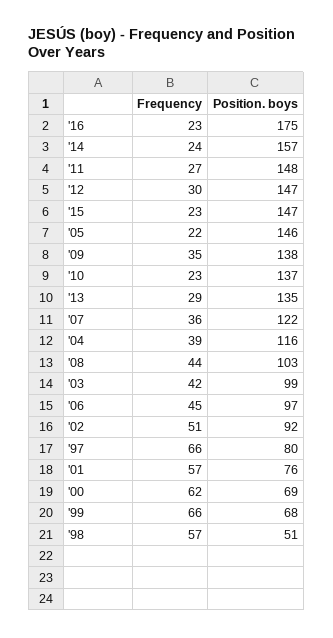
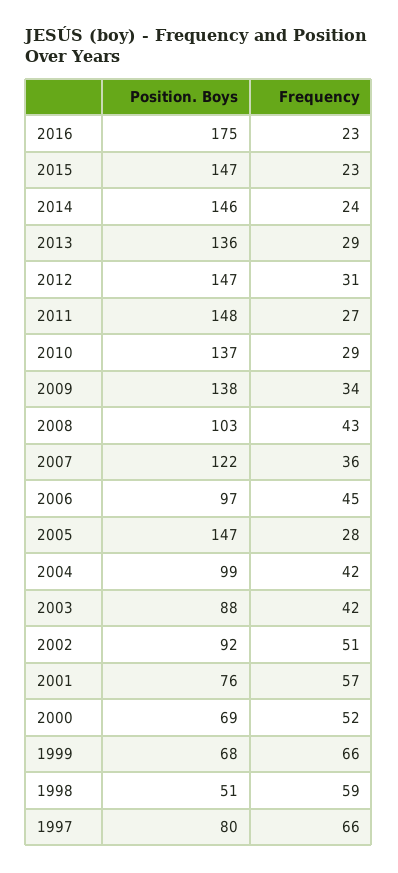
Position. boys, '14: 157 -> 146
Frequency, '12: 30 -> 31
Frequency, '05: 22 -> 28
Position. boys, '05: 146 -> 147
Frequency, '09: 35 -> 34
Frequency, '10: 23 -> 29
Position. boys, '13: 135 -> 136
Frequency, '04: 39 -> 42
Position. boys, '04: 116 -> 99
Frequency, '08: 44 -> 43
Position. boys, '03: 99 -> 88
Frequency, '00: 62 -> 52
Frequency, '98: 57 -> 59

